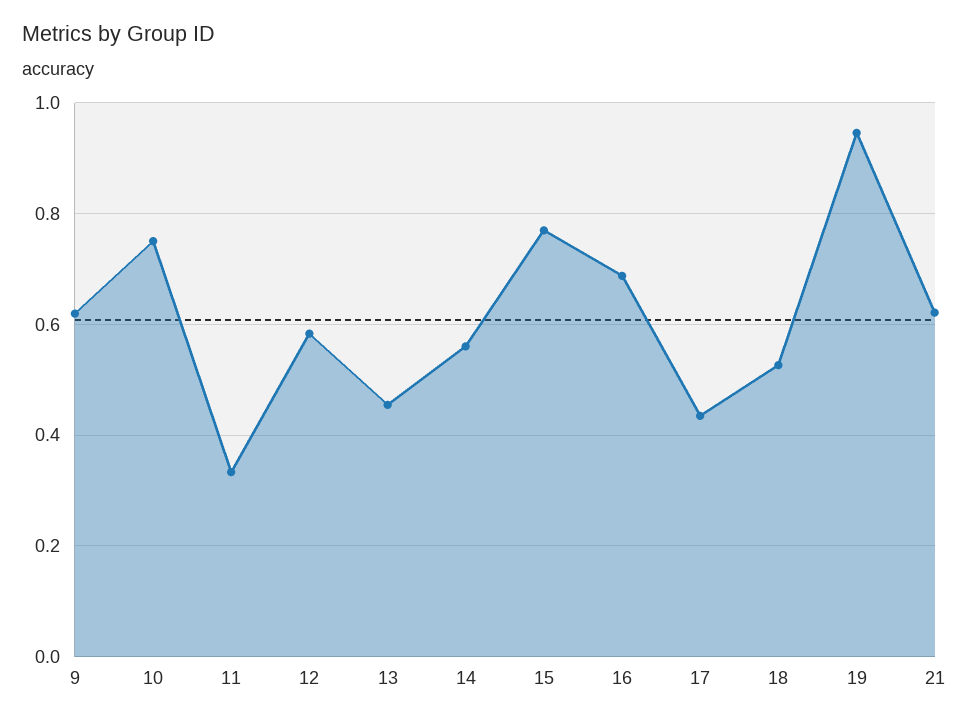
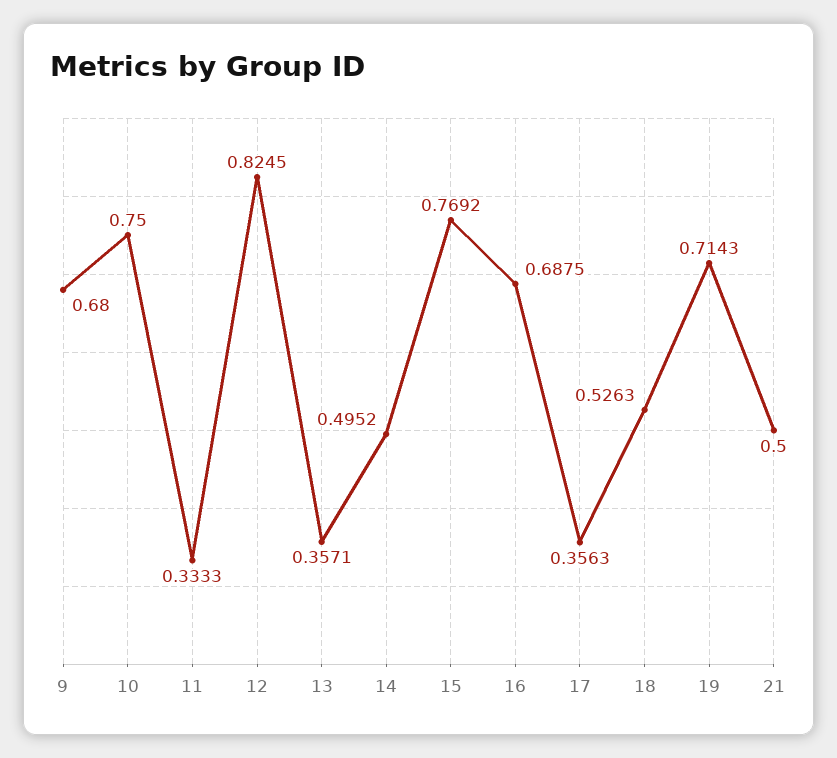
9: 0.62 -> 0.68
12: 0.58 -> 0.8245
13: 0.46 -> 0.3571
14: 0.56 -> 0.4952
17: 0.44 -> 0.3563
19: 0.94 -> 0.7143
21: 0.62 -> 0.5

